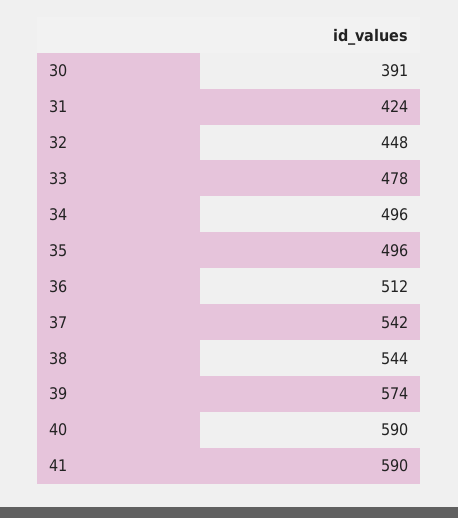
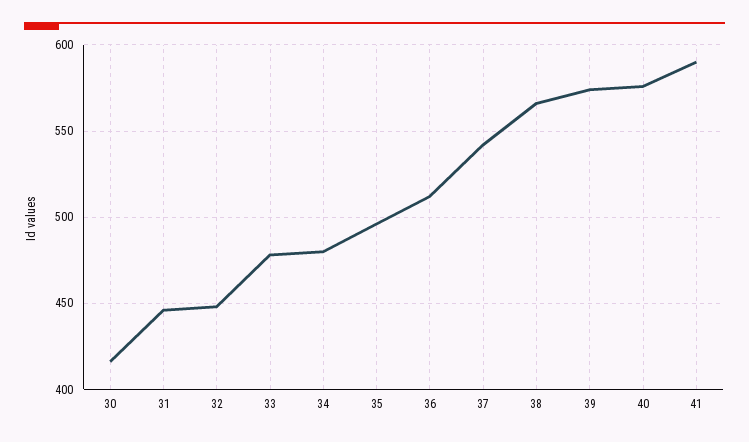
30: 391 -> 415
31: 424 -> 445
34: 496 -> 480
38: 544 -> 565
40: 590 -> 575

